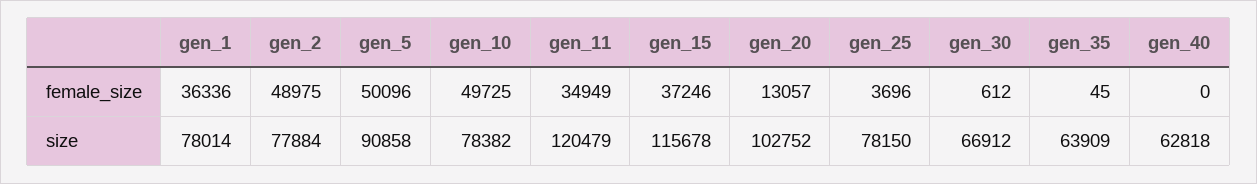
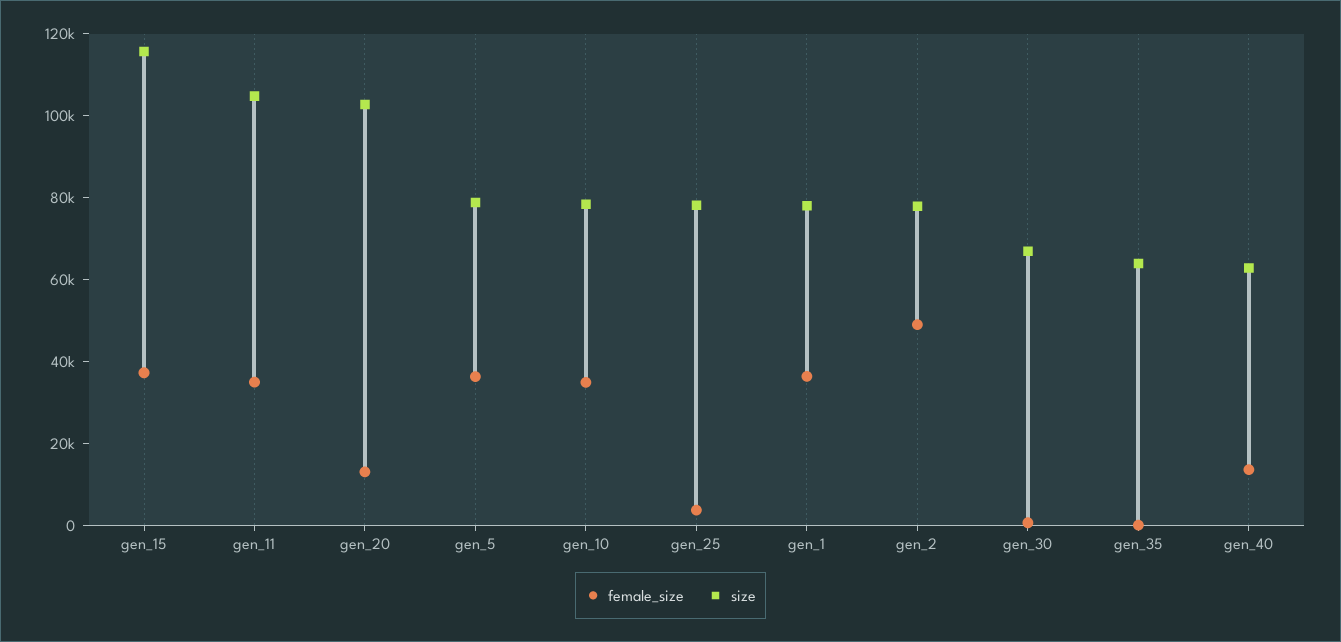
female_size, gen_5: 50096 -> 35000
female_size, gen_10: 49725 -> 35000
female_size, gen_40: 0 -> 15000
size, gen_5: 90858 -> 80000
size, gen_11: 120479 -> 105000

